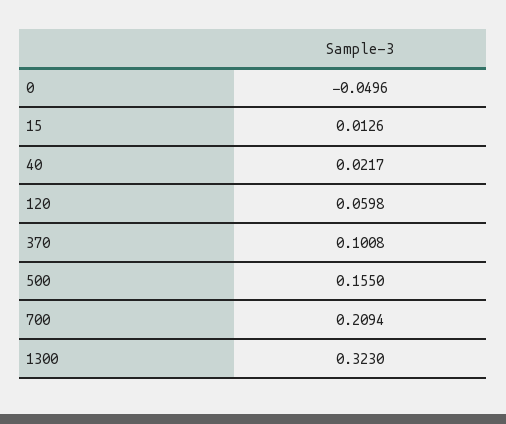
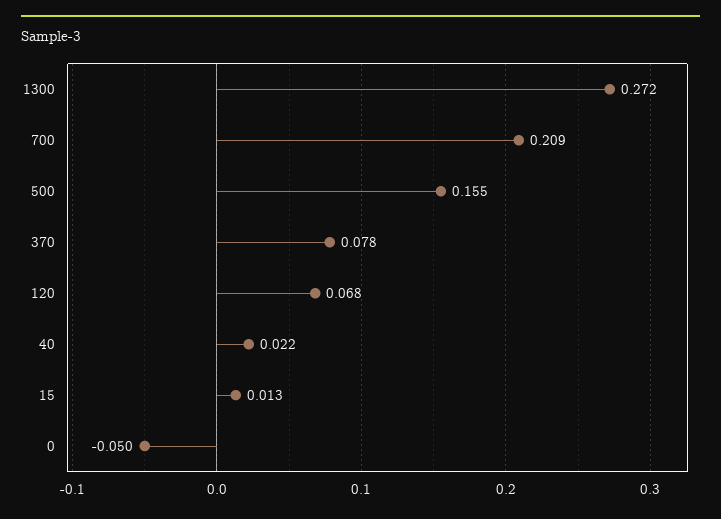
120: 0.0598 -> 0.068
370: 0.1008 -> 0.078
1300: 0.323 -> 0.272

